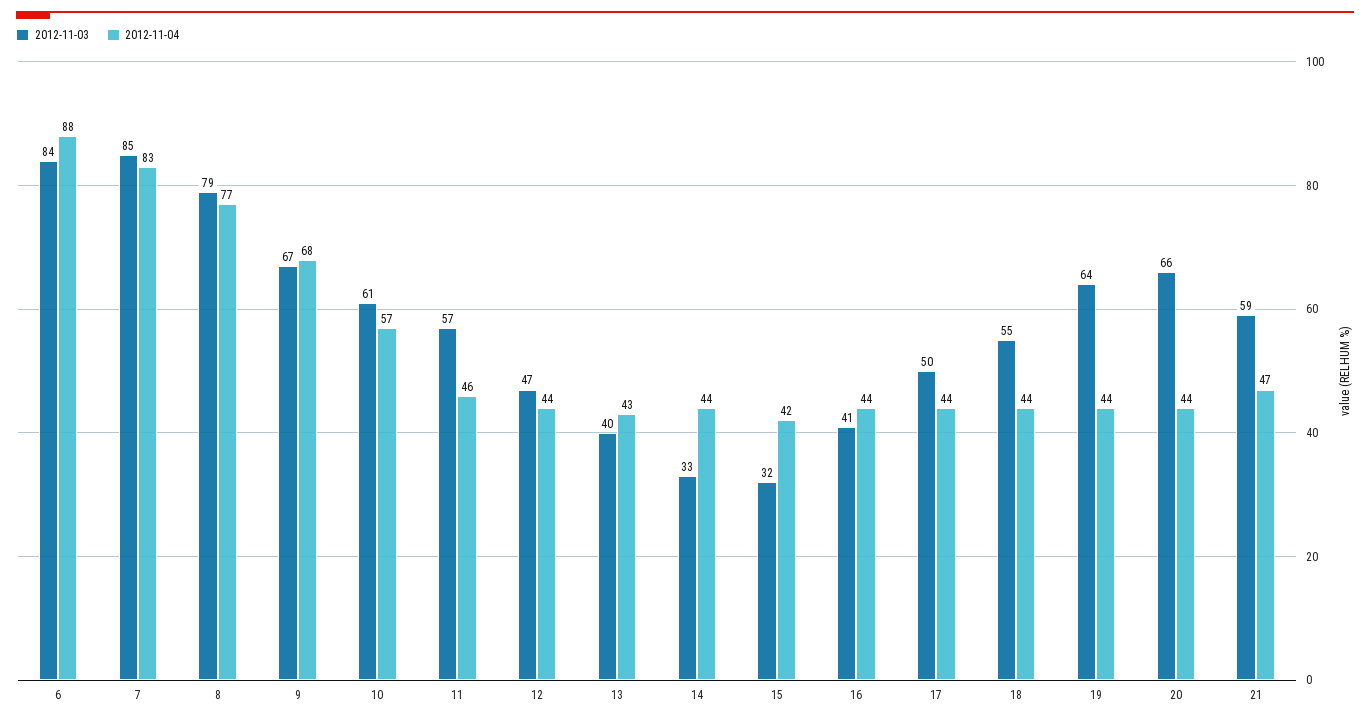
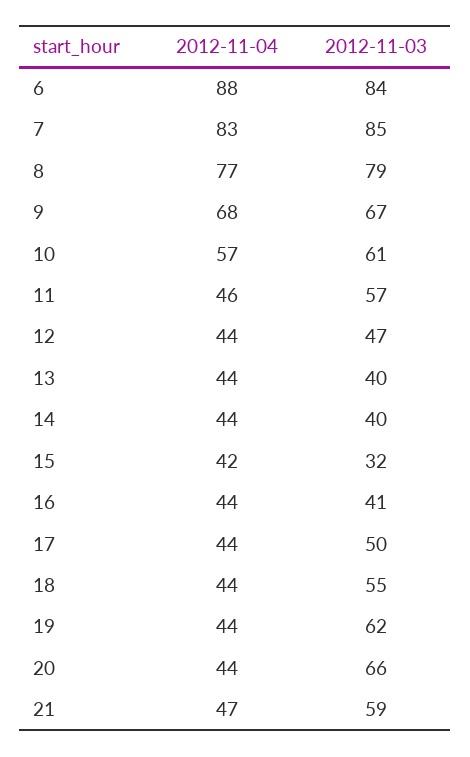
2012-11-04, 13: 43 -> 44
2012-11-03, 14: 33 -> 40
2012-11-03, 19: 64 -> 62

